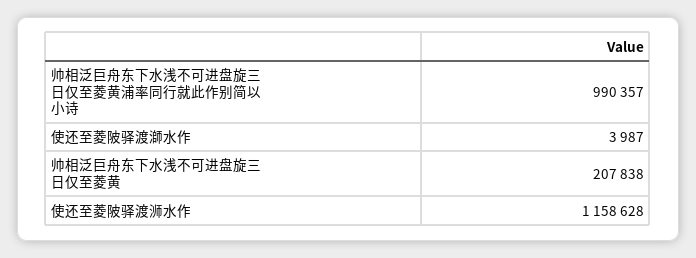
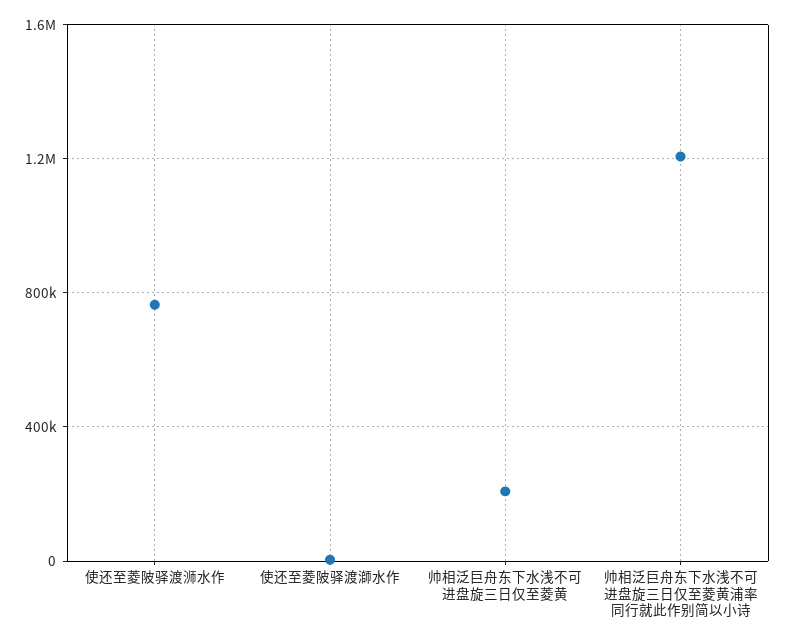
帅相泛巨舟东下水浅不可进盘旋三日仅至菱黄浦率同行就此作别简以小诗: 990357 -> 1200000
使还至菱陂驿渡浉水作: 1158628 -> 750000

